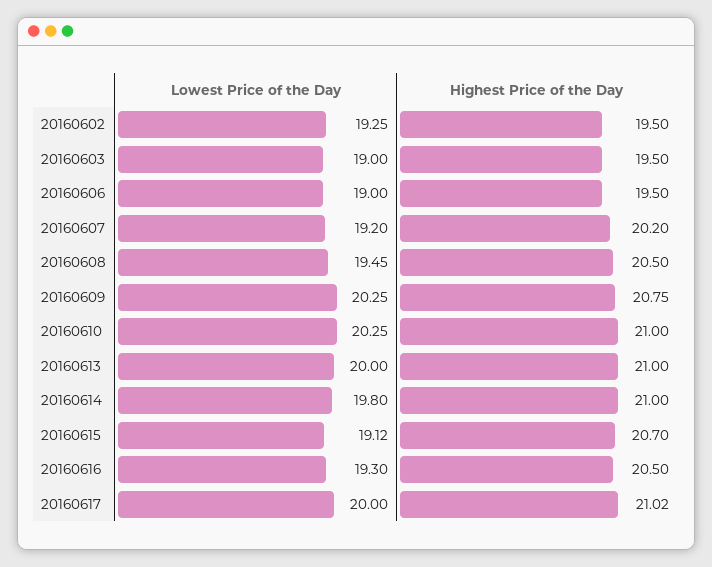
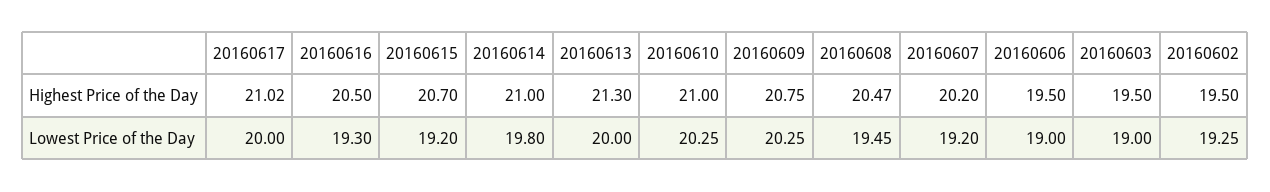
Highest Price of the Day, 20160608: 20.5 -> 20.47
Highest Price of the Day, 20160613: 21 -> 21.3
Lowest Price of the Day, 20160615: 19.12 -> 19.2

